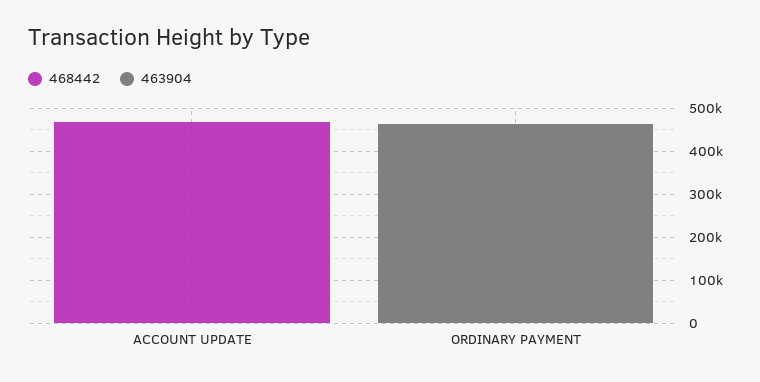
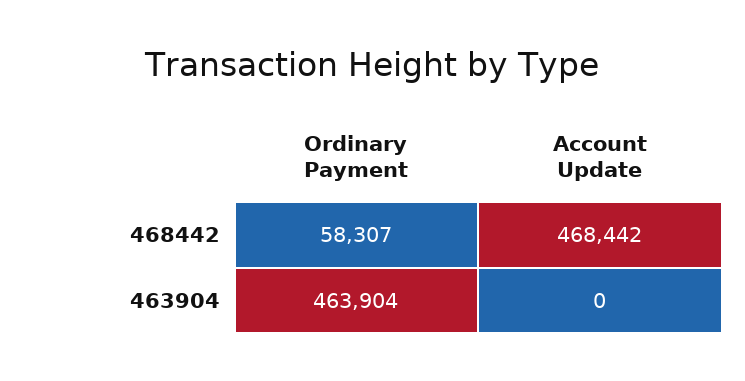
468442, ORDINARY PAYMENT: 0 -> 58307

